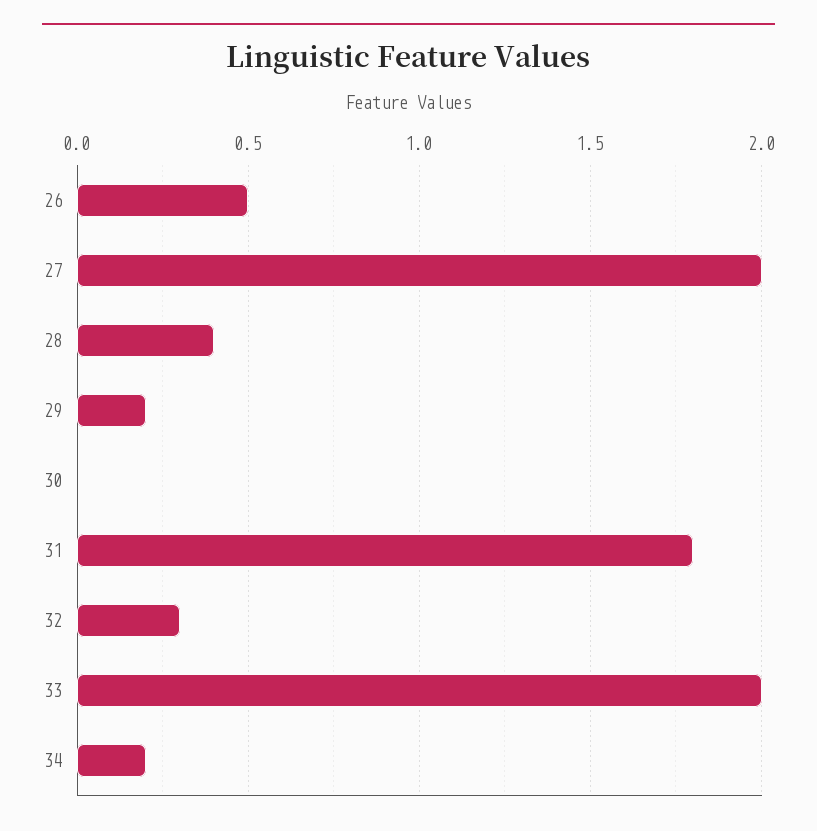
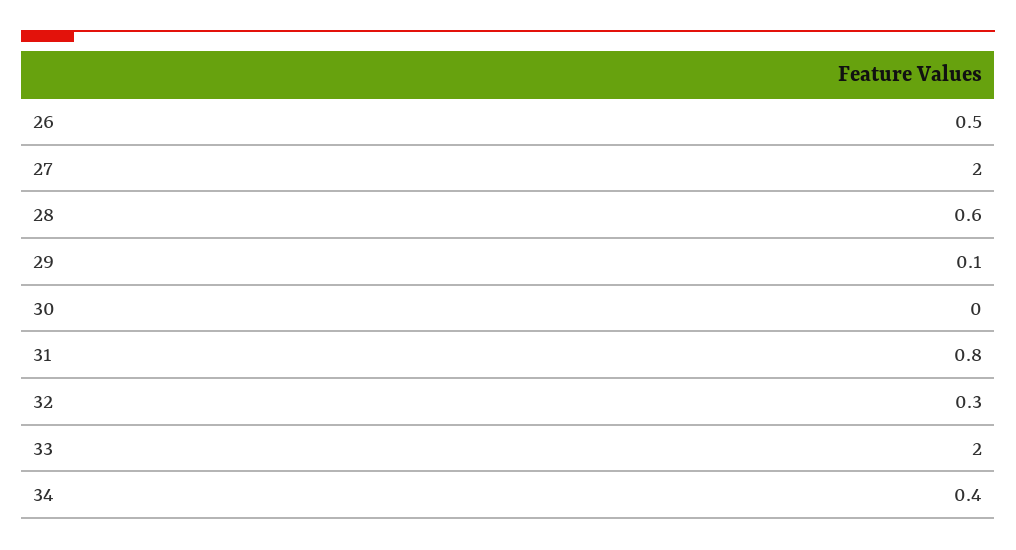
28: 0.4 -> 0.6
29: 0.2 -> 0.1
31: 1.8 -> 0.8
34: 0.2 -> 0.4

